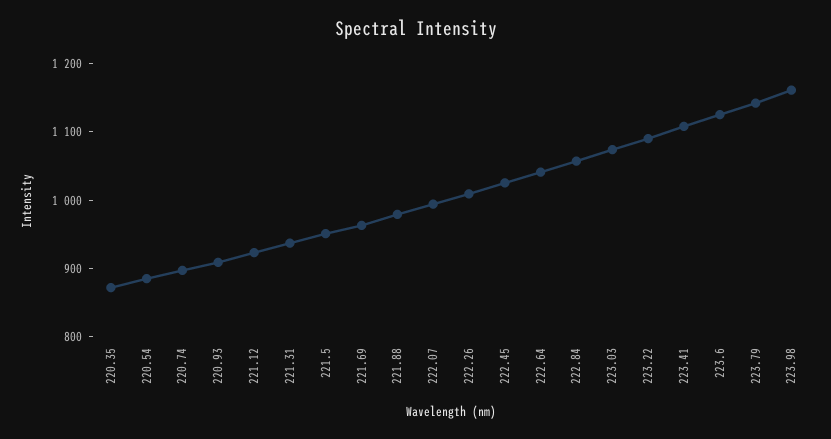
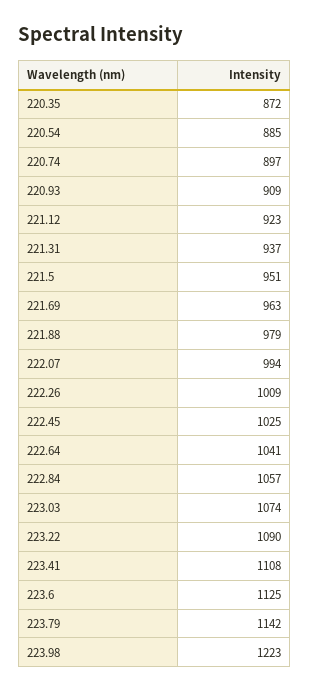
223.98: 1160 -> 1223

